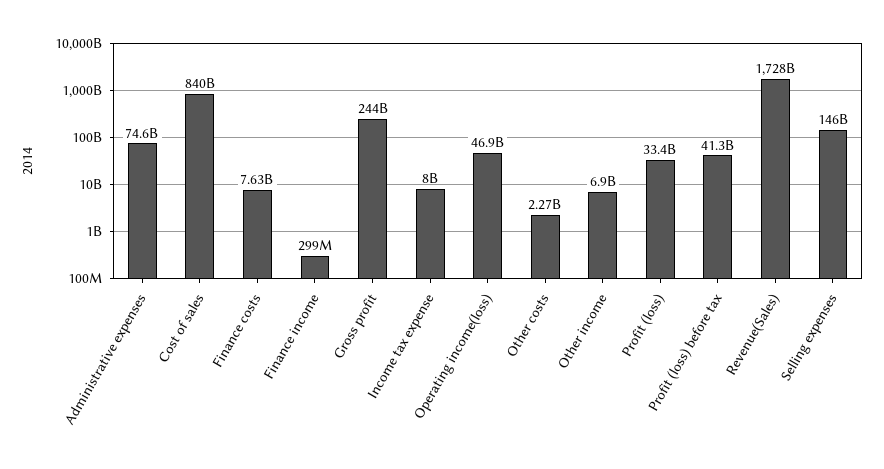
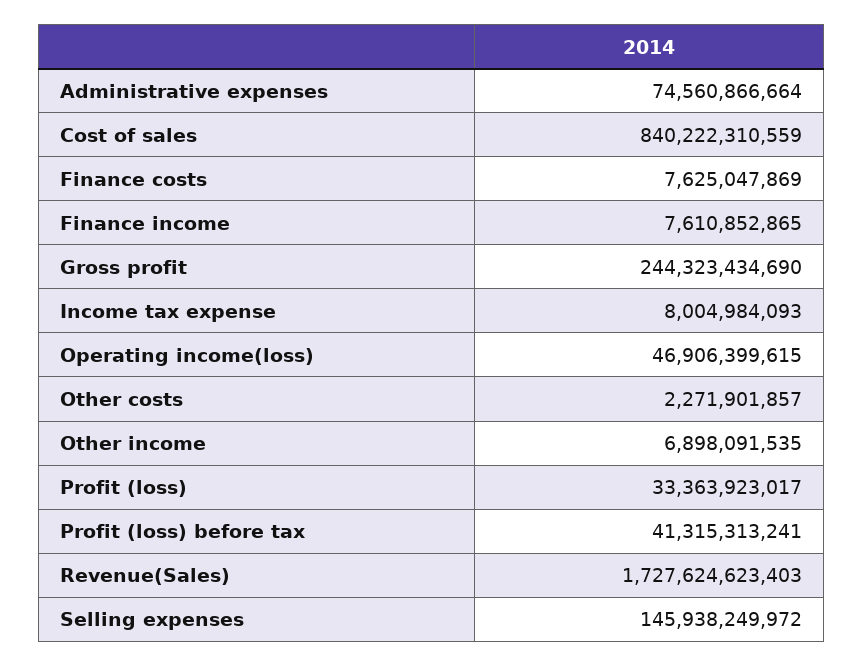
Finance income: 299000000 -> 7610852865

